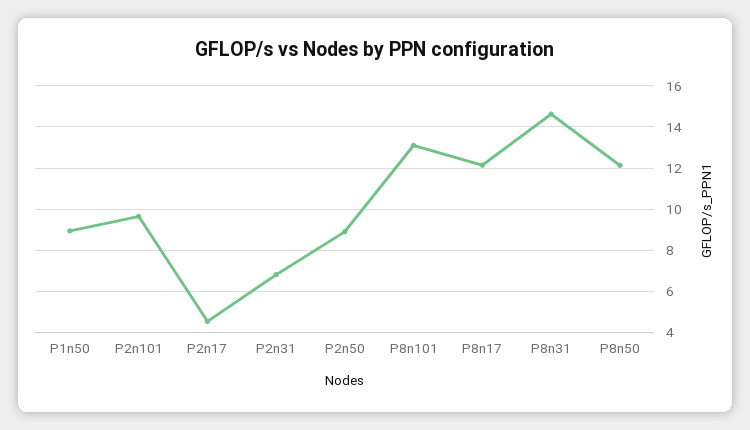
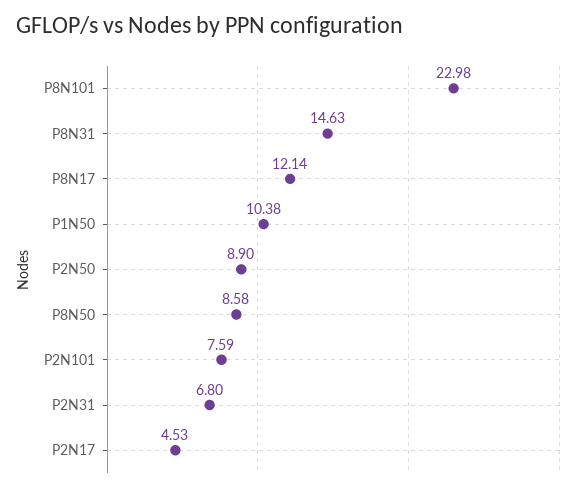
P1n50: 9 -> 10.38
P2n101: 9.5 -> 7.59
P8n101: 13 -> 22.98
P8n50: 12 -> 8.58

